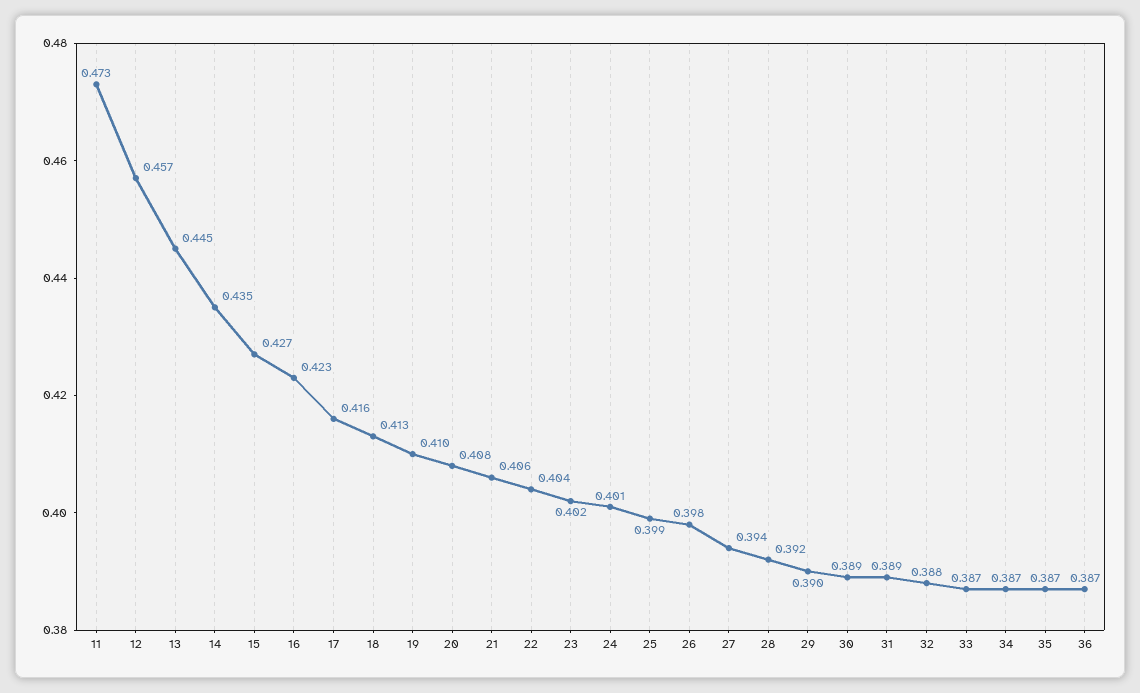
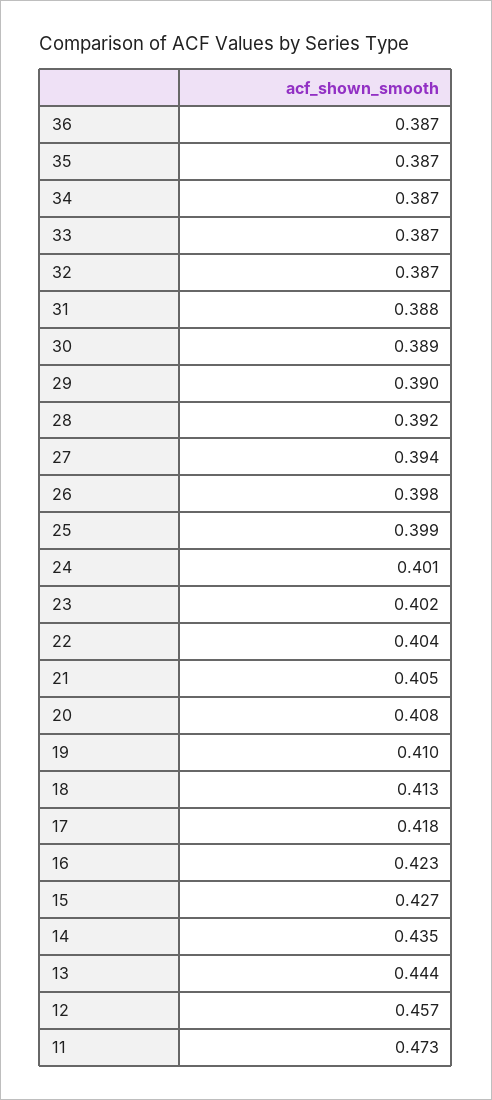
13: 0.445 -> 0.444
17: 0.416 -> 0.418
21: 0.406 -> 0.405
31: 0.389 -> 0.388
32: 0.388 -> 0.387

